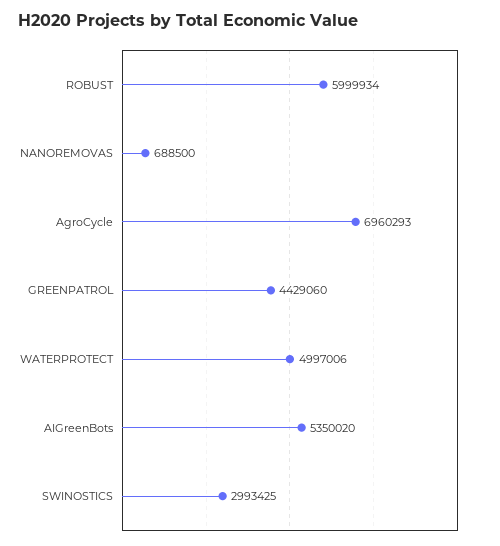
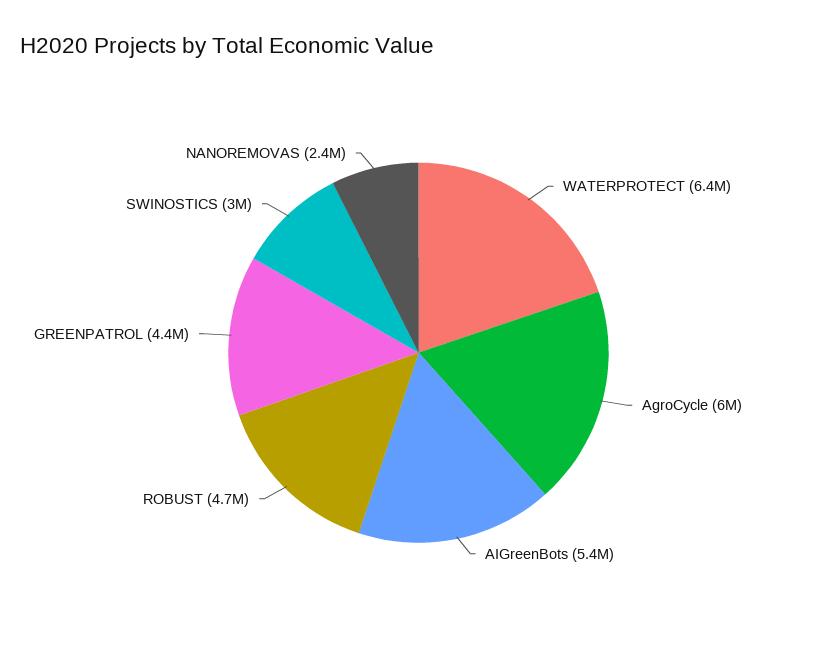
ROBUST: 5999934 -> 4700000
NANOREMOVAS: 688500 -> 2400000
AgroCycle: 6960293 -> 6000000
WATERPROTECT: 4997006 -> 6400000

